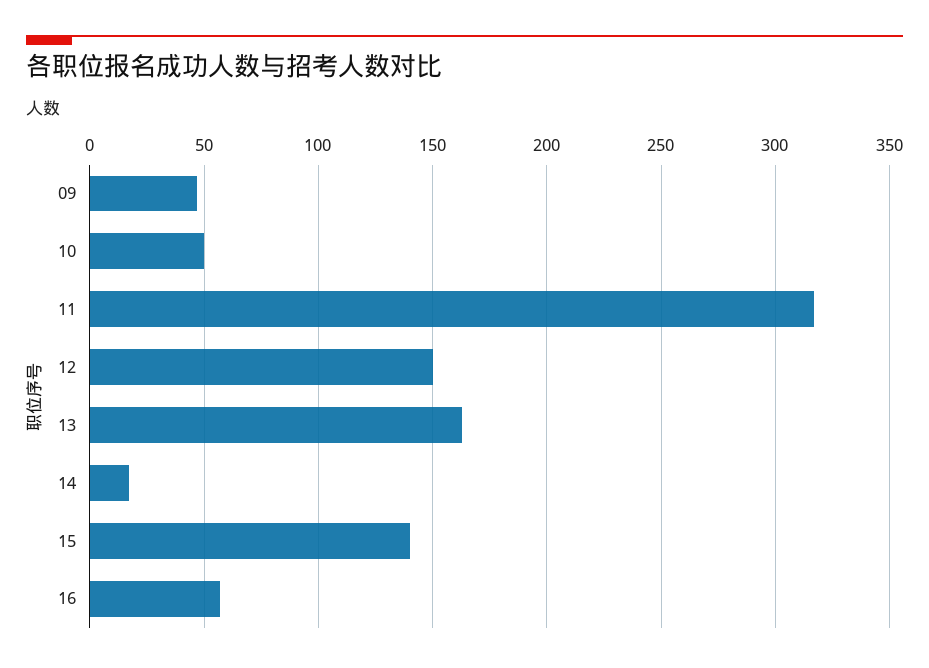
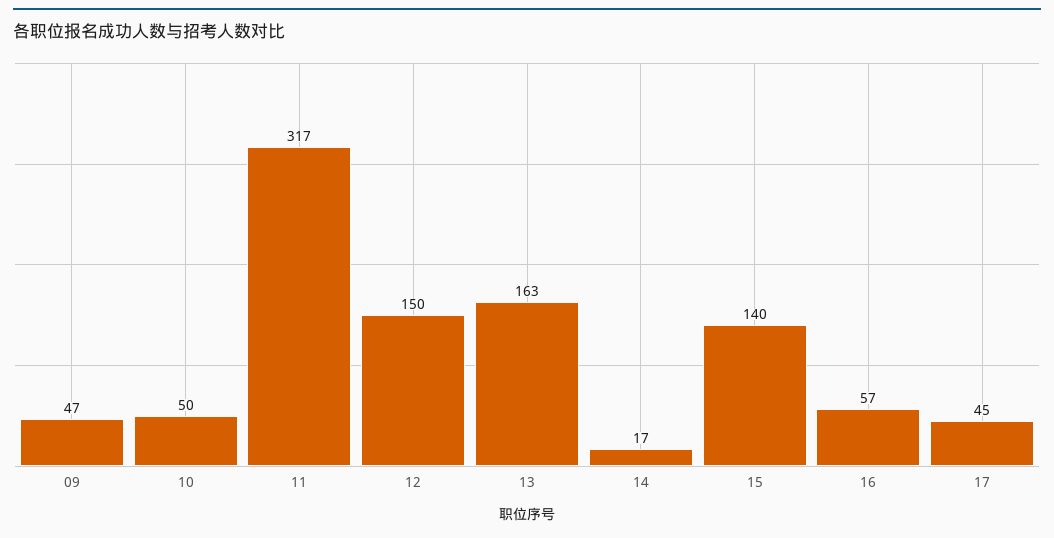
17: none -> 45

